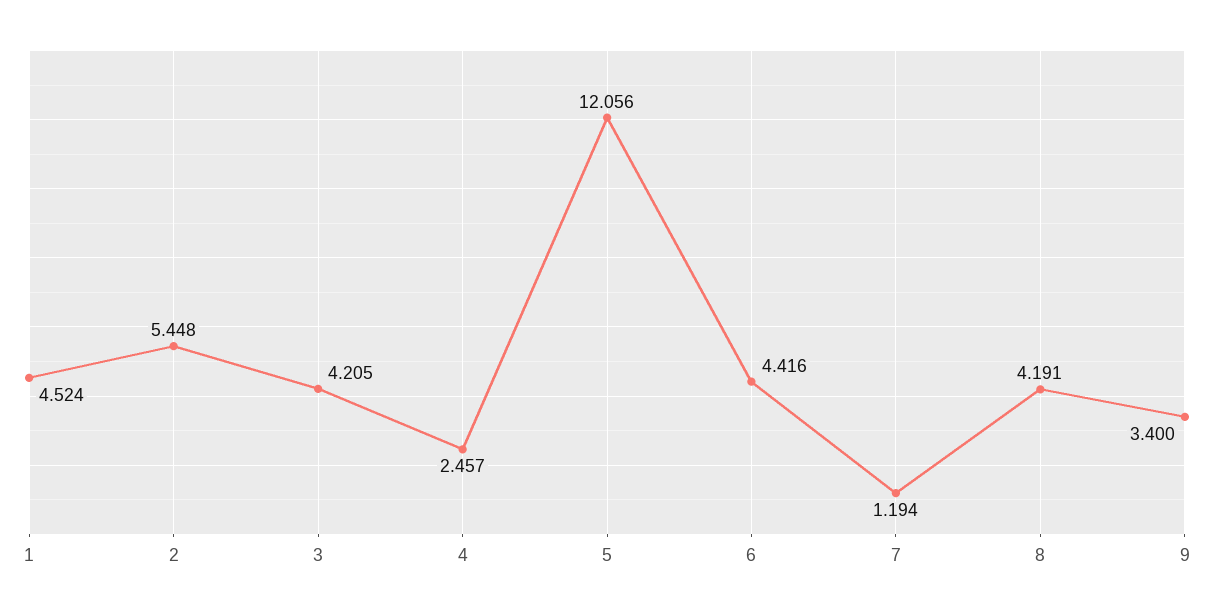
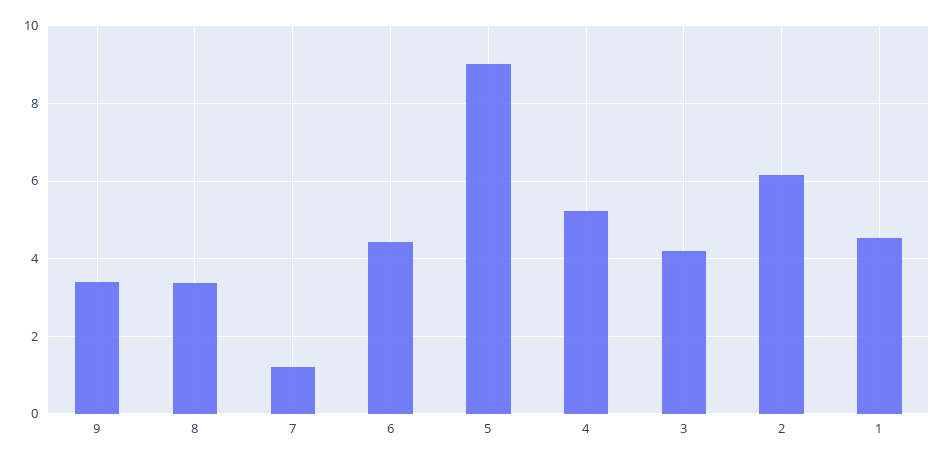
2: 5.448 -> 6.2
4: 2.457 -> 5.2
5: 12.056 -> 9
8: 4.191 -> 3.4

